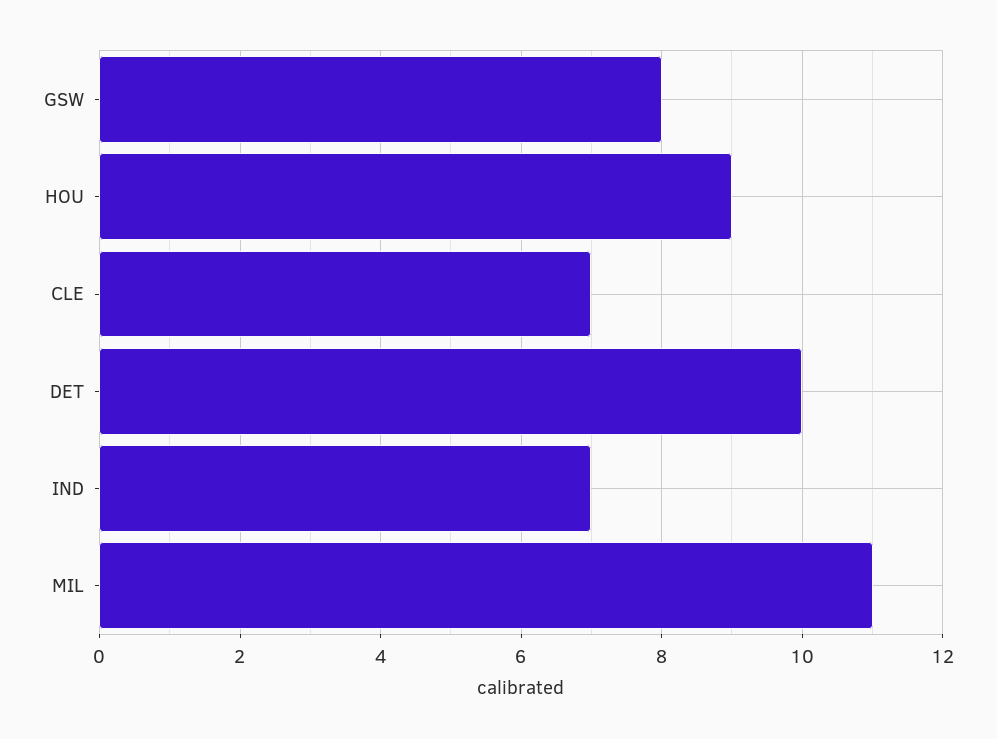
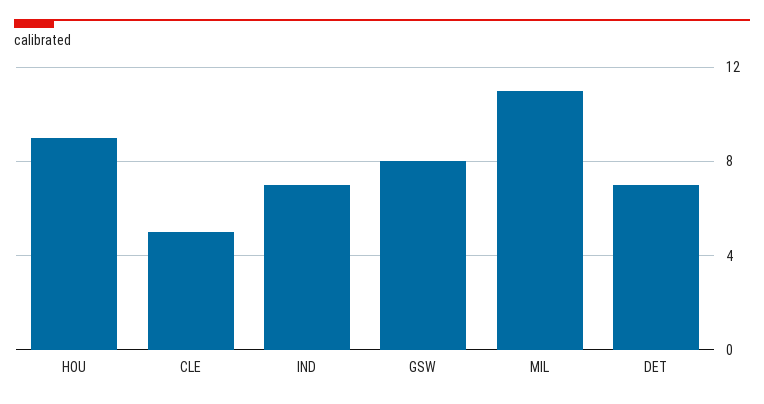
CLE: 7 -> 5
DET: 10 -> 7

